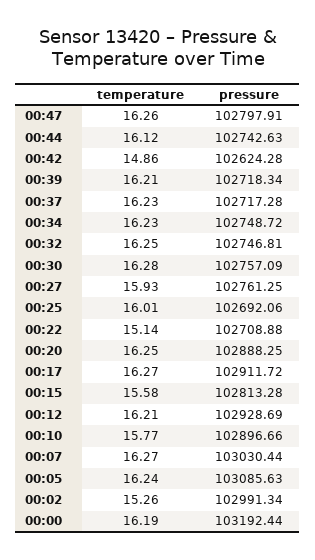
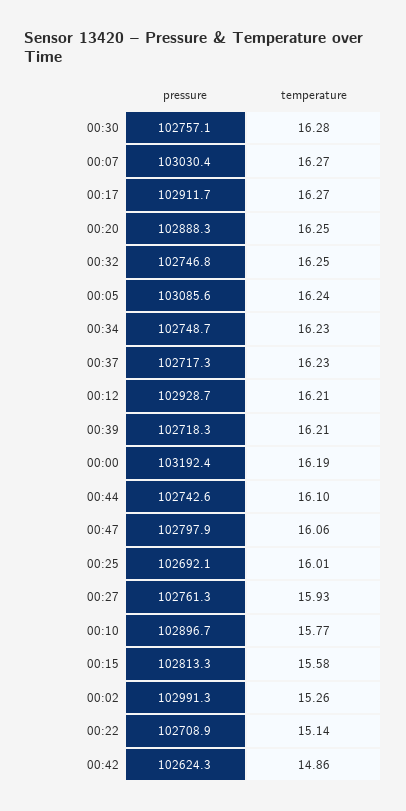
temperature, 00:47: 16.26 -> 16.06
temperature, 00:44: 16.12 -> 16.1

